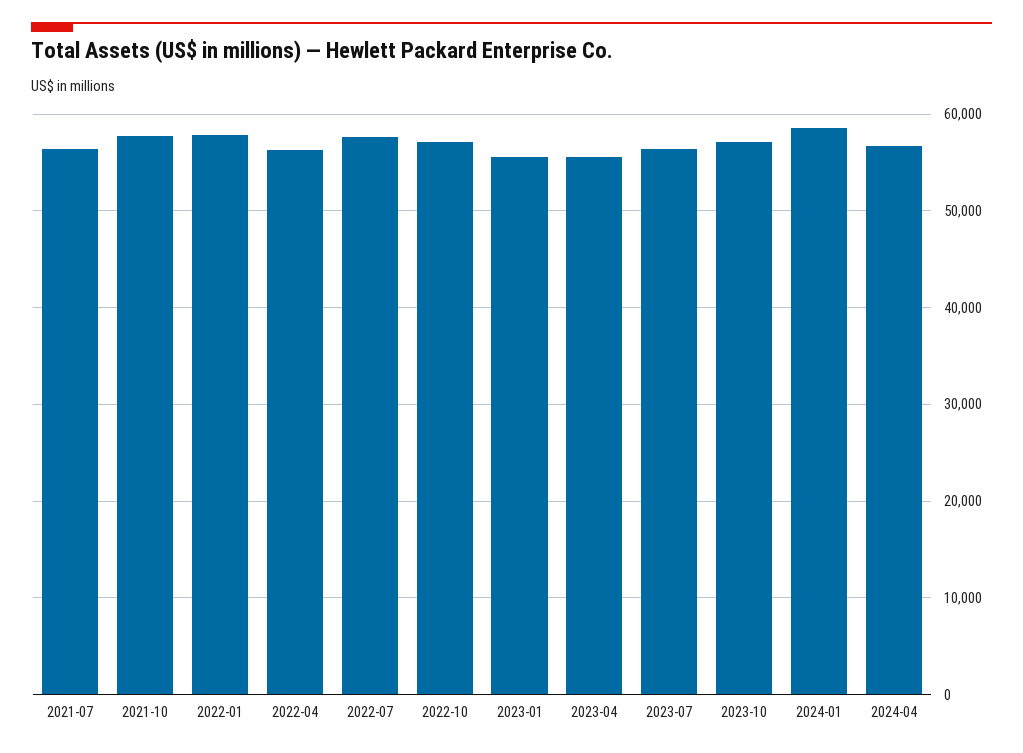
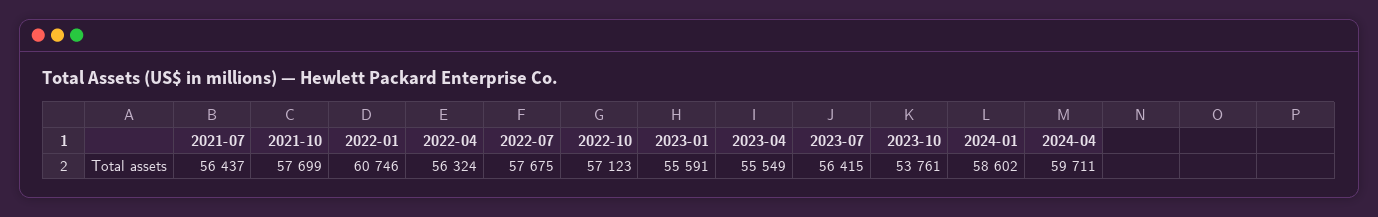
2022-01: 58000 -> 60746
2023-10: 57000 -> 53761
2024-04: 57000 -> 59711

